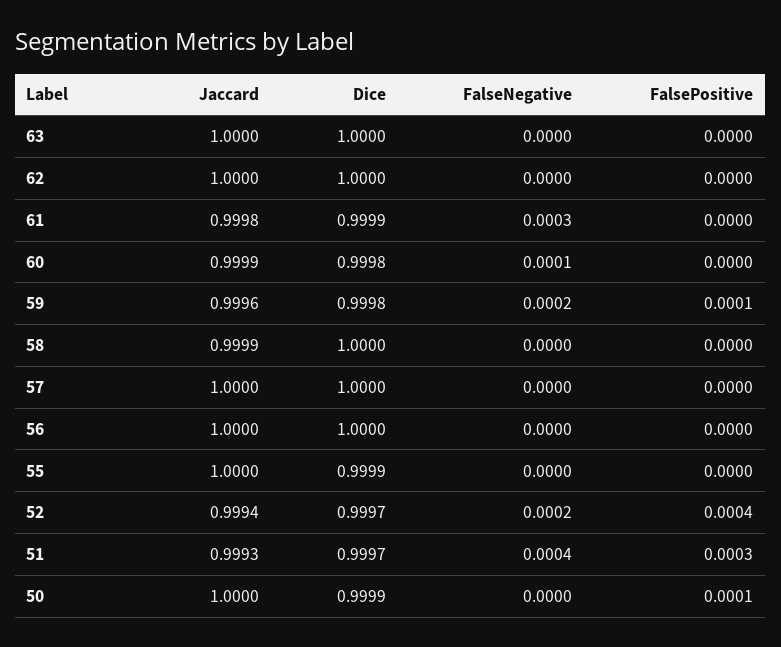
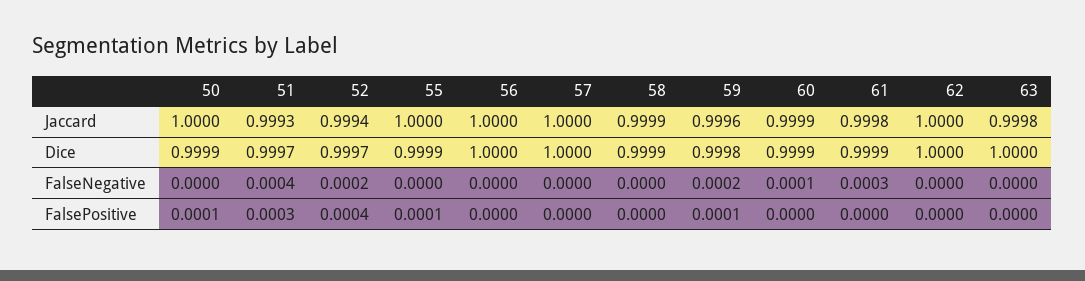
Jaccard, 63: 1 -> 0.9998
Dice, 60: 0.9998 -> 0.9999
Dice, 58: 1 -> 0.9999
FalsePositive, 55: 0 -> 0.0001

